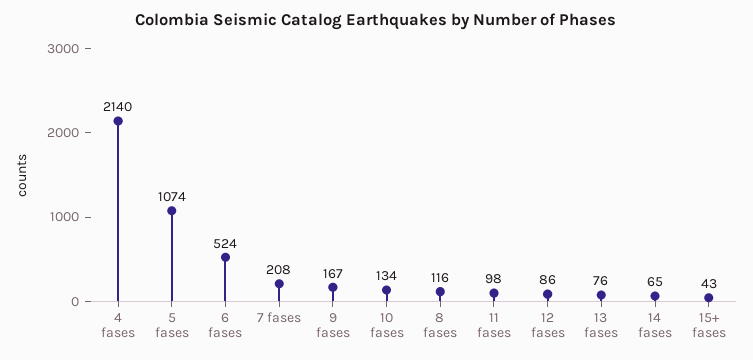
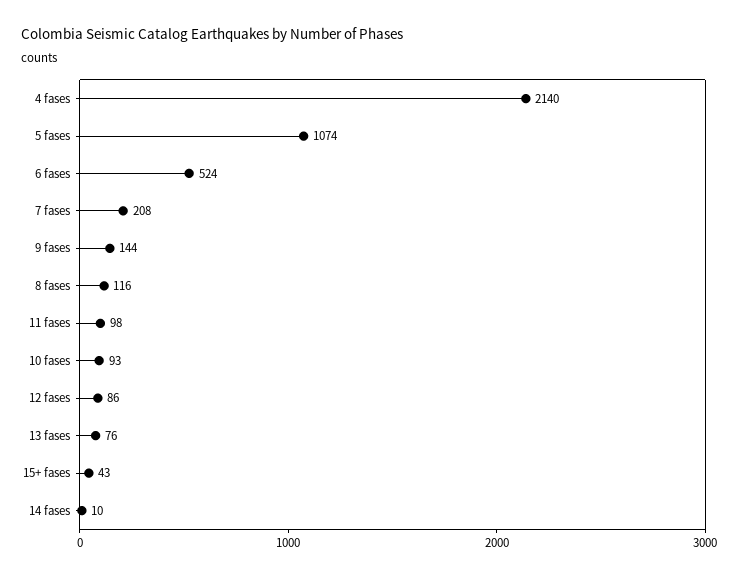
9 fases: 167 -> 144
10 fases: 134 -> 93
14 fases: 65 -> 10

